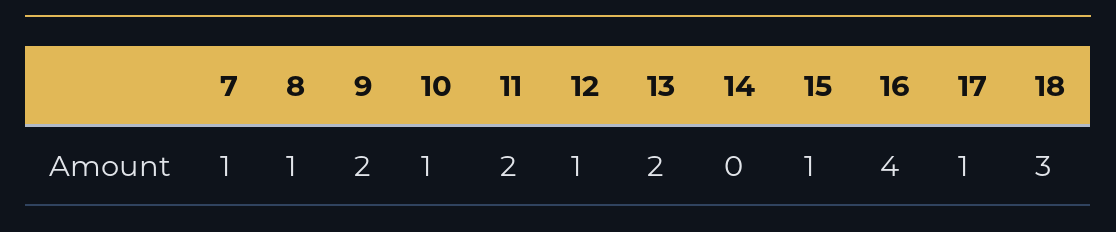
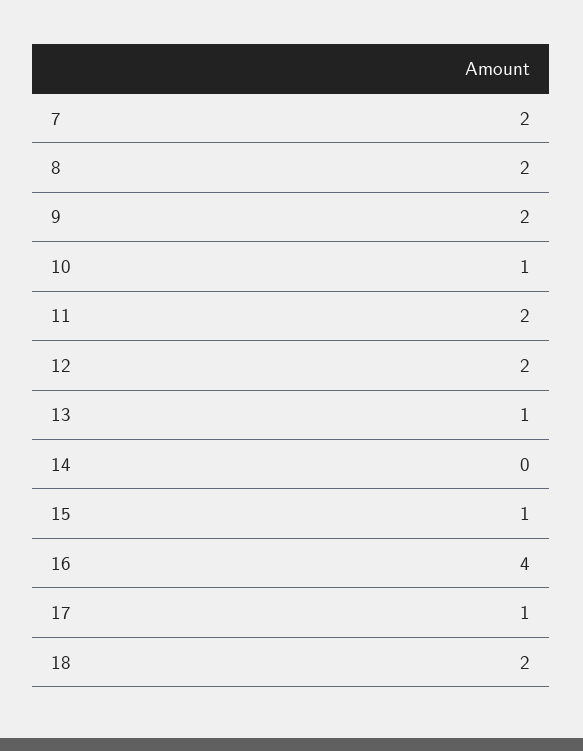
7: 1 -> 2
8: 1 -> 2
12: 1 -> 2
13: 2 -> 1
18: 3 -> 2

